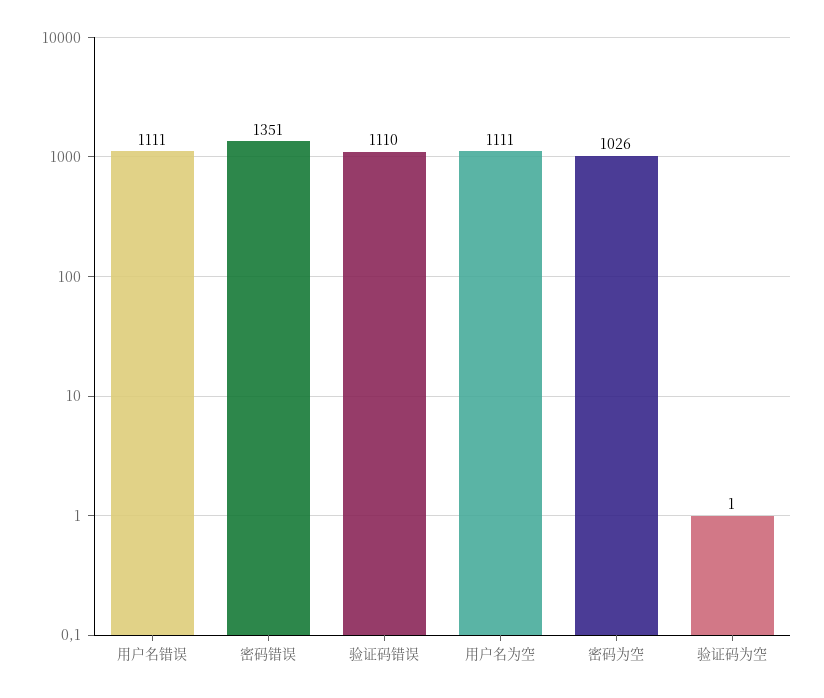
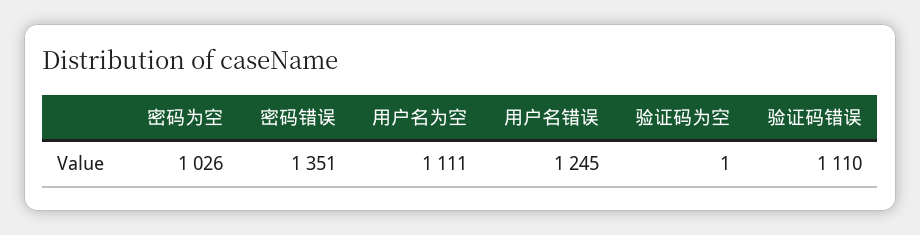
用户名错误: 1111 -> 1245

